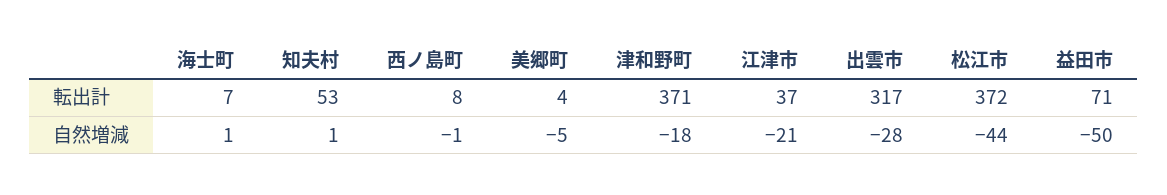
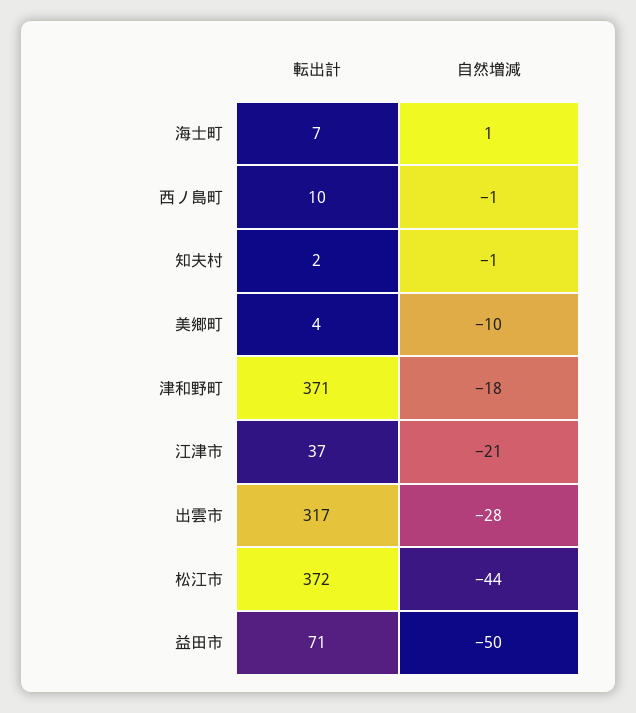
知夫村, 転出計: 53 -> 2
西ノ島町, 転出計: 8 -> 10
知夫村, 自然増減: 1 -> -1
美郷町, 自然増減: -5 -> -10

